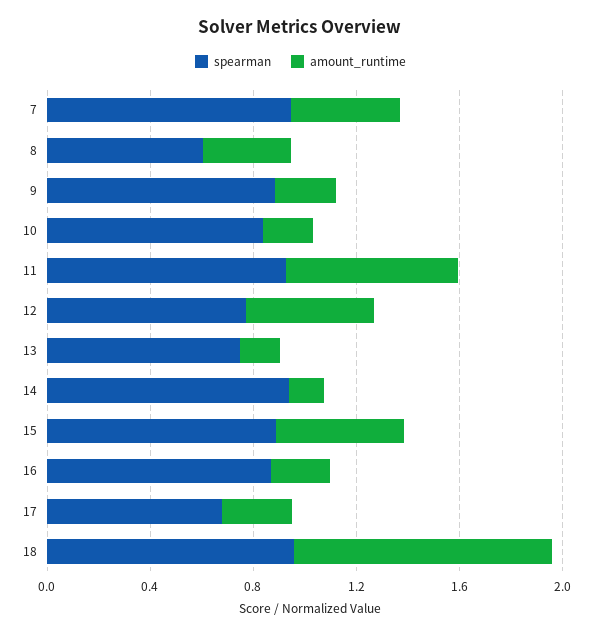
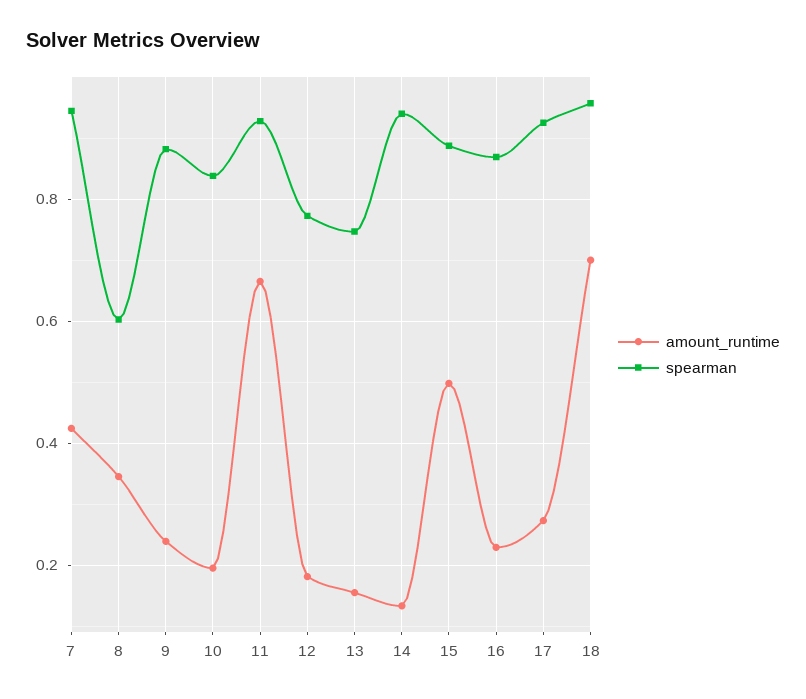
amount_runtime, 12: 0.5 -> 0.18
spearman, 17: 0.7 -> 0.92
amount_runtime, 18: 1 -> 0.7

